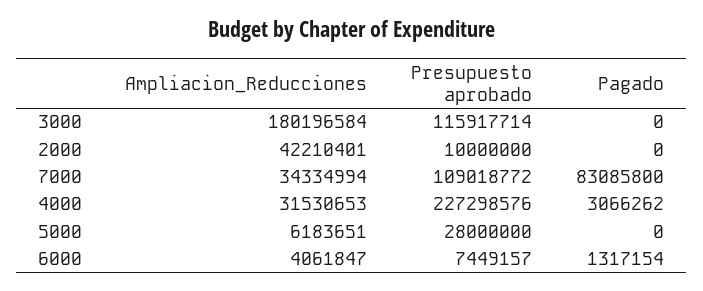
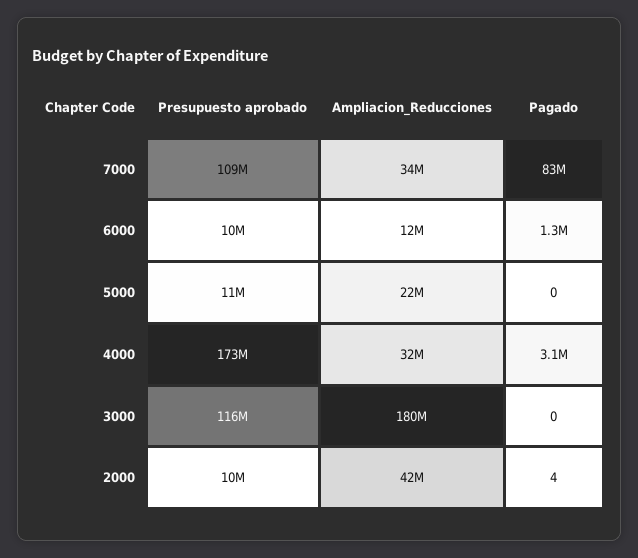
Pagado, 2000: 0 -> 4
Presupuesto aprobado, 4000: 227298576 -> 173000000
Ampliacion_Reducciones, 5000: 6183651 -> 22000000
Presupuesto aprobado, 5000: 28000000 -> 11000000
Ampliacion_Reducciones, 6000: 4061847 -> 12000000
Presupuesto aprobado, 6000: 7449157 -> 10000000

